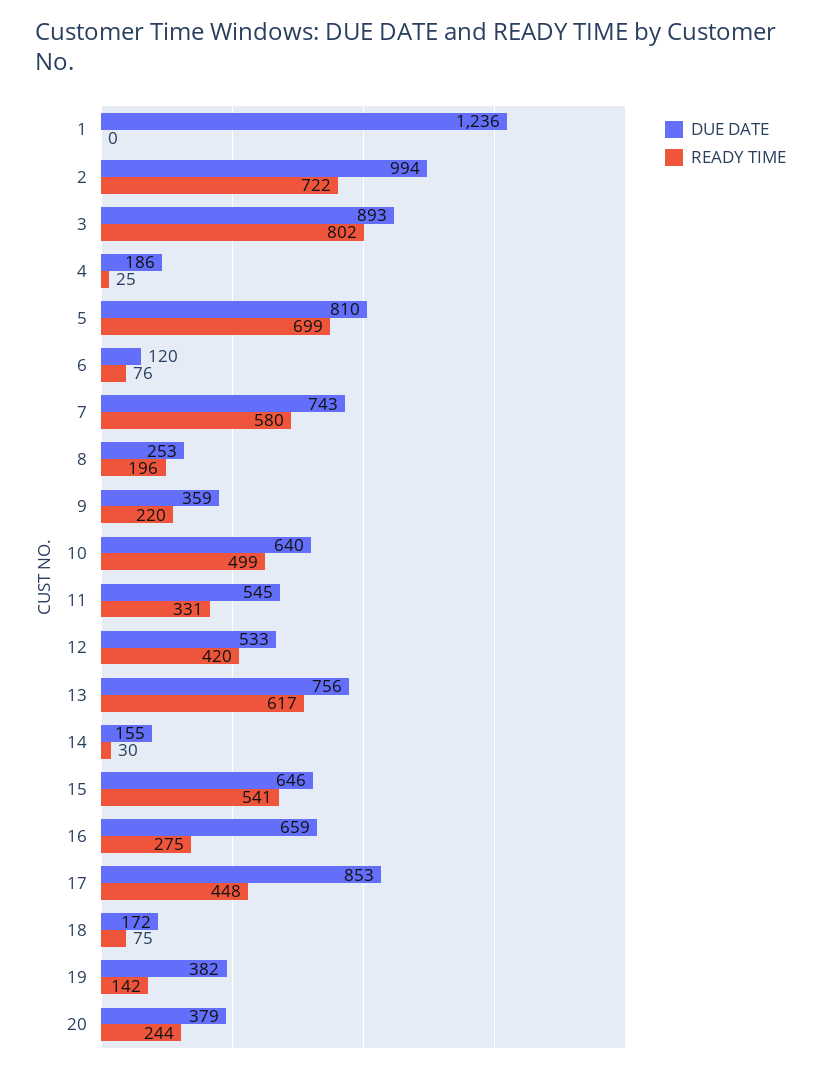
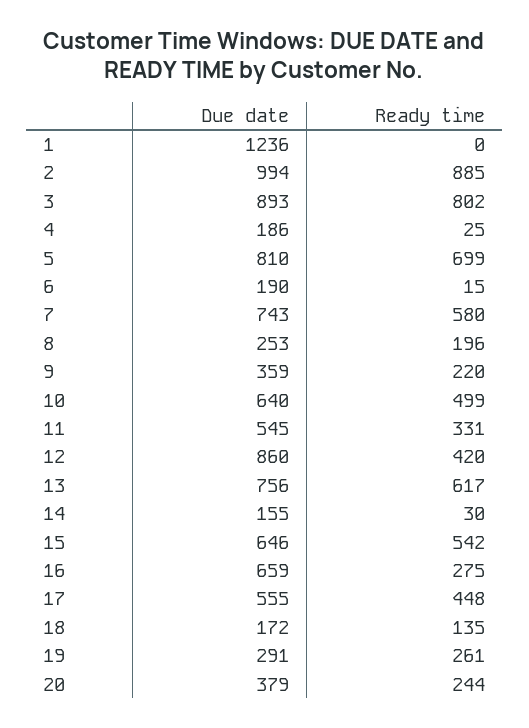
READY TIME, 2: 722 -> 885
DUE DATE, 6: 120 -> 190
READY TIME, 6: 76 -> 15
DUE DATE, 12: 533 -> 860
READY TIME, 15: 541 -> 542
DUE DATE, 17: 853 -> 555
READY TIME, 18: 75 -> 135
DUE DATE, 19: 382 -> 291
READY TIME, 19: 142 -> 261

